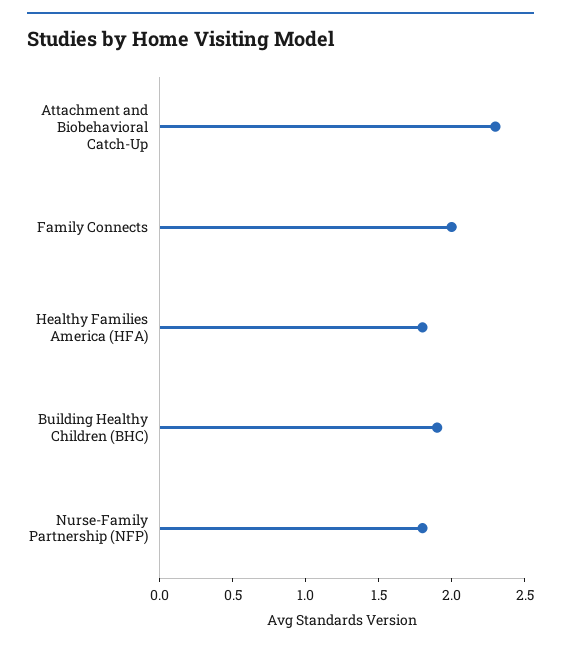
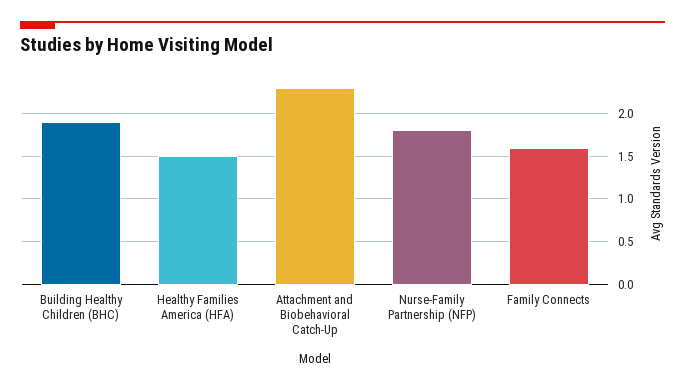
Family Connects: 2 -> 1.6
Healthy Families America (HFA): 1.8 -> 1.5

